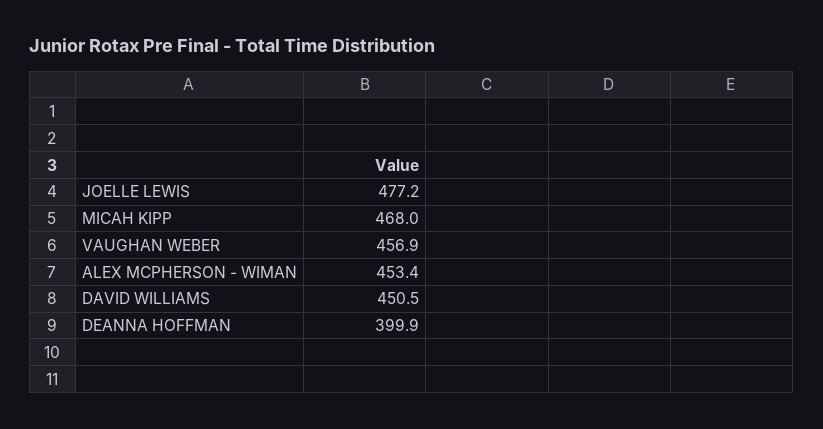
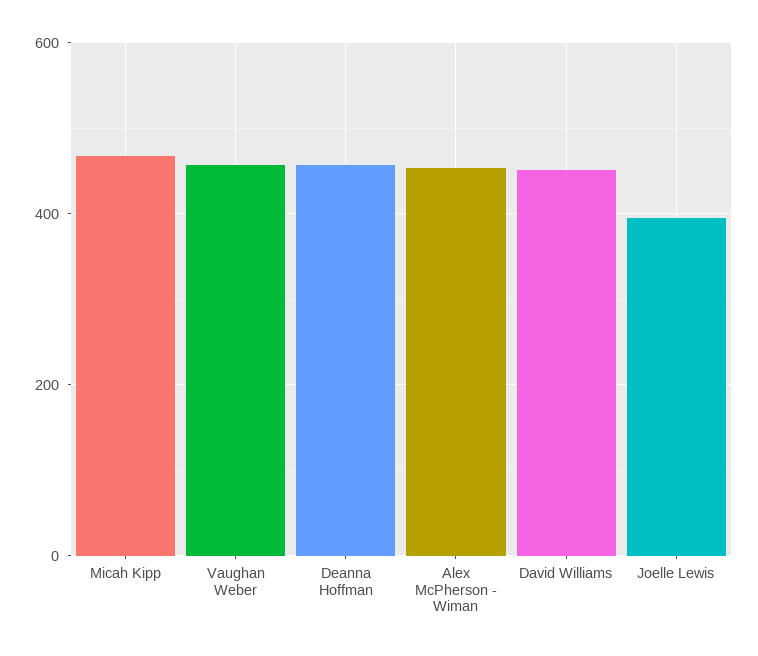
JOELLE LEWIS: 477.2 -> 400
DEANNA HOFFMAN: 399.9 -> 460

